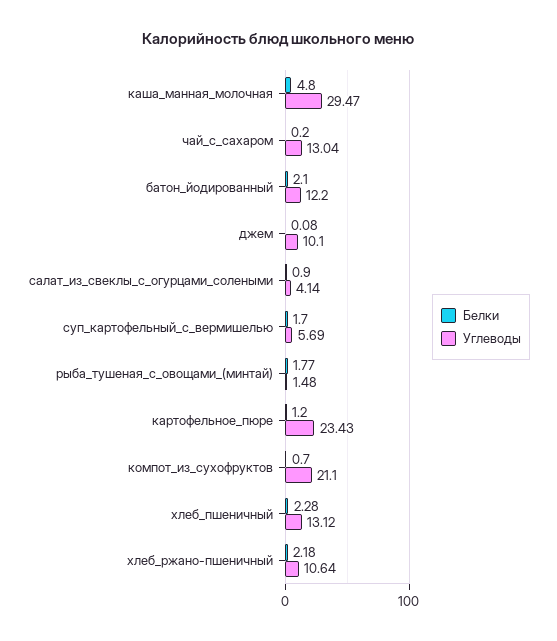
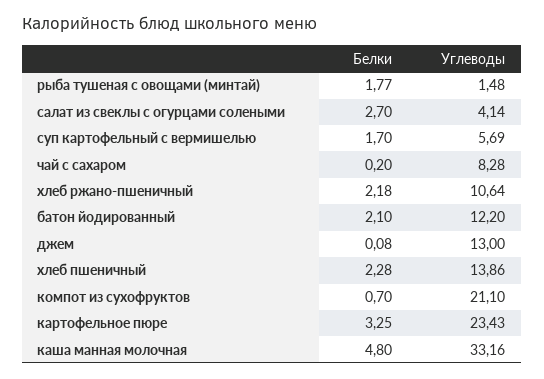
Углеводы, каша_манная_молочная: 29.47 -> 33.16
Углеводы, чай_с_сахаром: 13.04 -> 8.28
Углеводы, джем: 10.1 -> 13
Белки, салат_из_свеклы_с_огурцами_солеными: 0.9 -> 2.7
Белки, картофельное_пюре: 1.2 -> 3.25
Углеводы, хлеб_пшеничный: 13.12 -> 13.86

